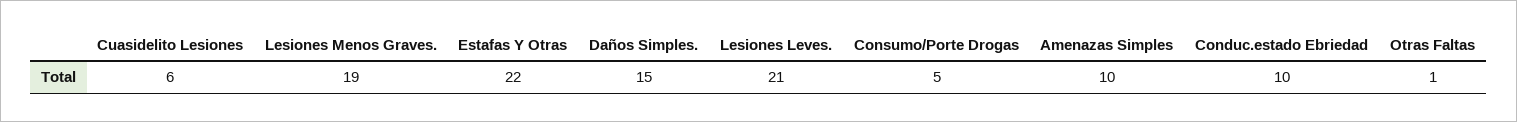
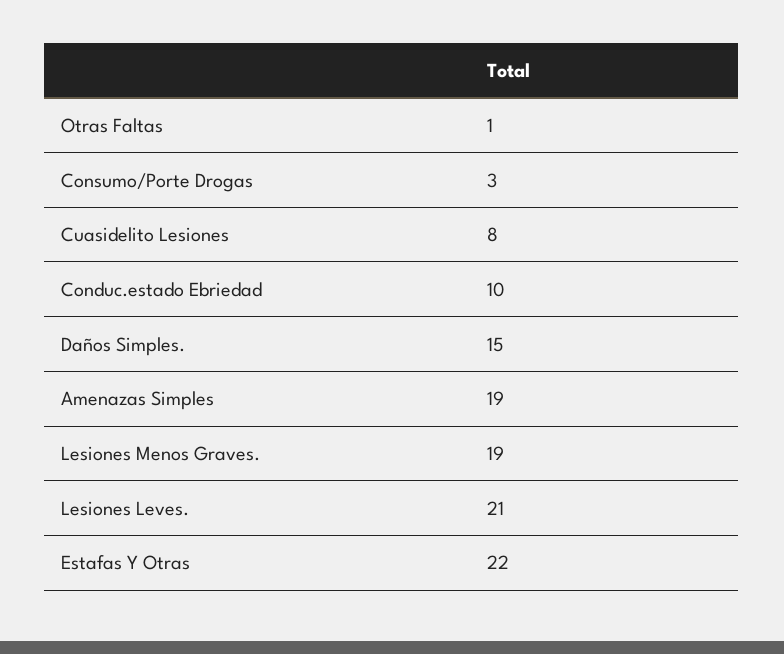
Cuasidelito Lesiones: 6 -> 8
Consumo/Porte Drogas: 5 -> 3
Amenazas Simples: 10 -> 19

